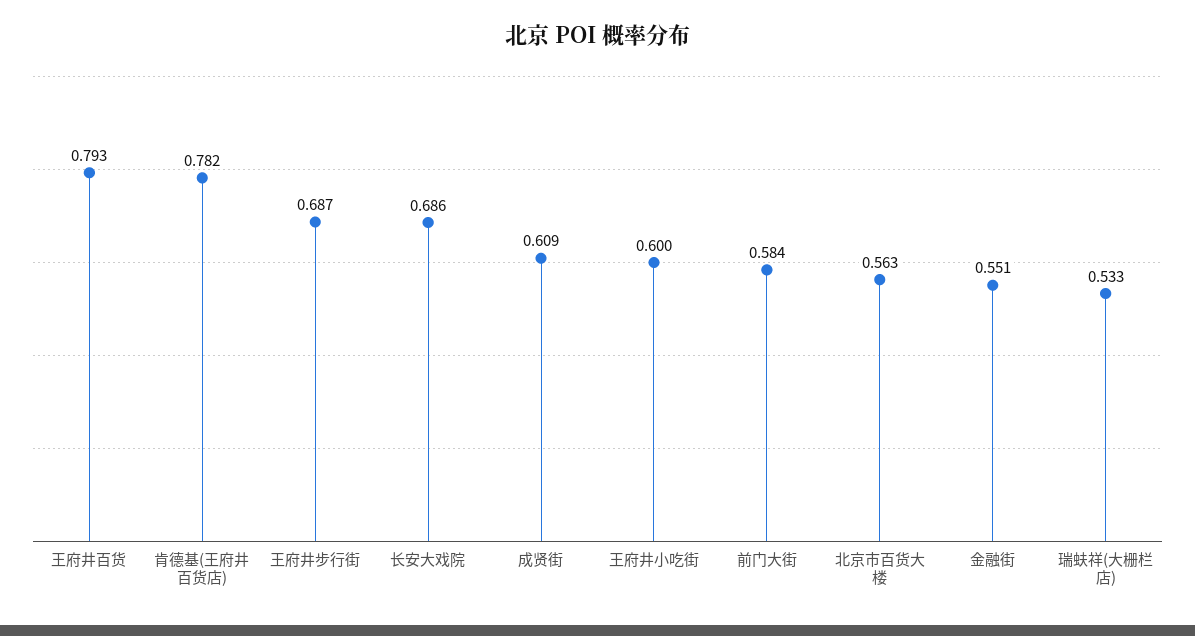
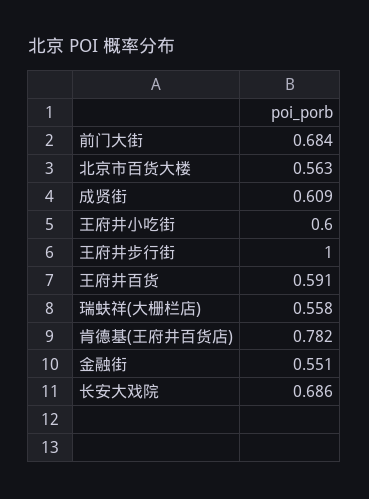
王府井百货: 0.793 -> 0.591
王府井步行街: 0.687 -> 1
前门大街: 0.584 -> 0.684
瑞蚨祥(大栅栏店): 0.533 -> 0.558

